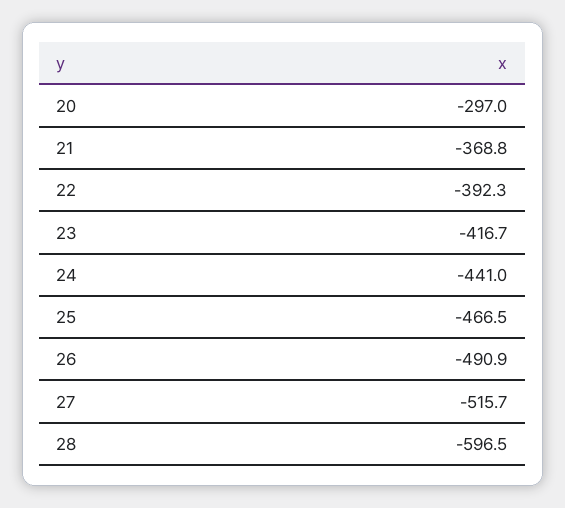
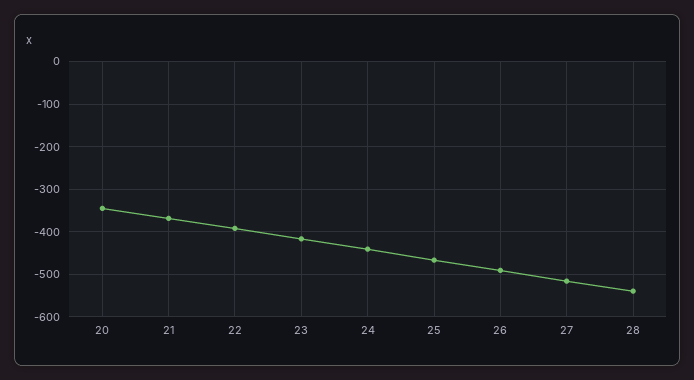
20: -297 -> -340
28: -596.5 -> -540

